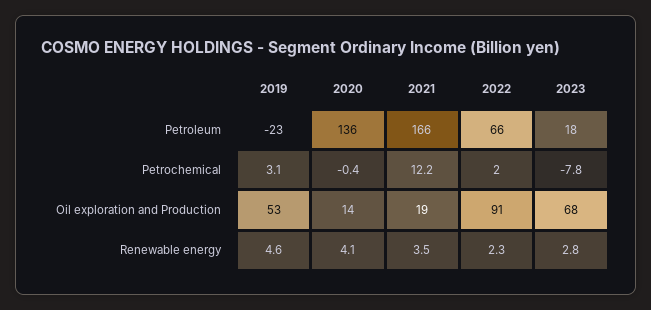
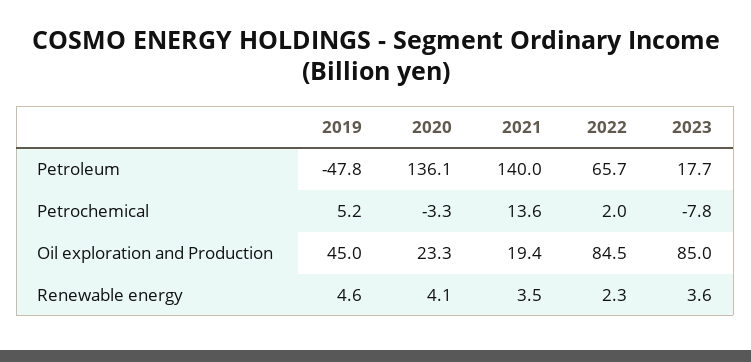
2019, Petroleum: -23 -> -47.8
2021, Petroleum: 166 -> 140
2019, Petrochemical: 3.1 -> 5.2
2020, Petrochemical: -0.4 -> -3.3
2021, Petrochemical: 12.2 -> 13.6
2019, Oil exploration and Production: 53 -> 45
2020, Oil exploration and Production: 14 -> 23.3
2022, Oil exploration and Production: 91 -> 84.5
2023, Oil exploration and Production: 68 -> 85
2023, Renewable energy: 2.8 -> 3.6

